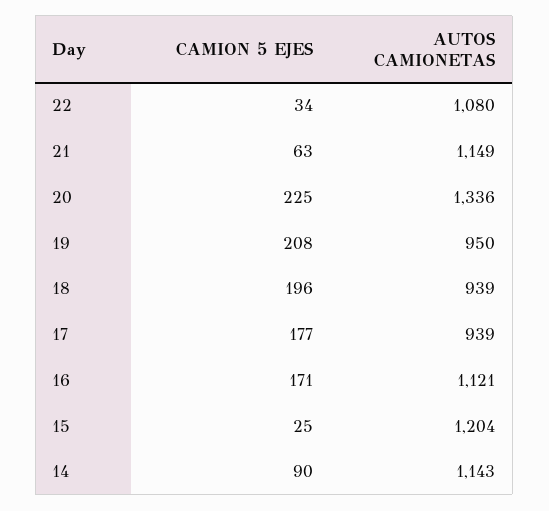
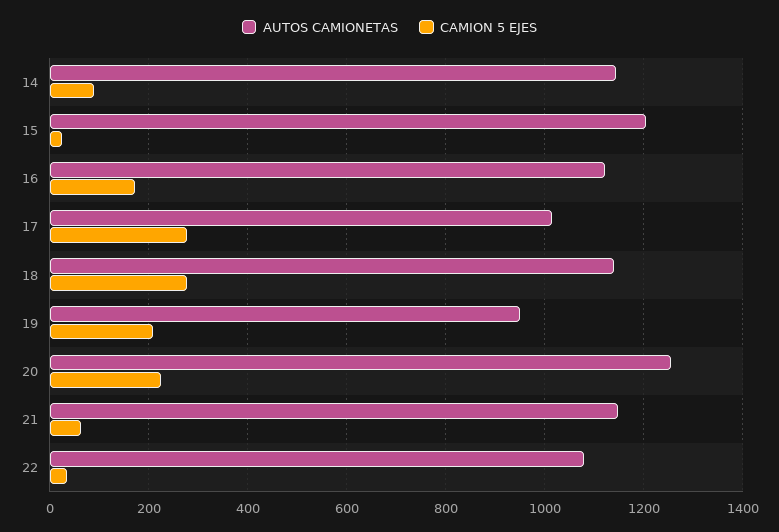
AUTOS CAMIONETAS, 20: 1336 -> 1260
CAMION 5 EJES, 18: 196 -> 280
AUTOS CAMIONETAS, 18: 939 -> 1140
CAMION 5 EJES, 17: 177 -> 280
AUTOS CAMIONETAS, 17: 939 -> 1020

